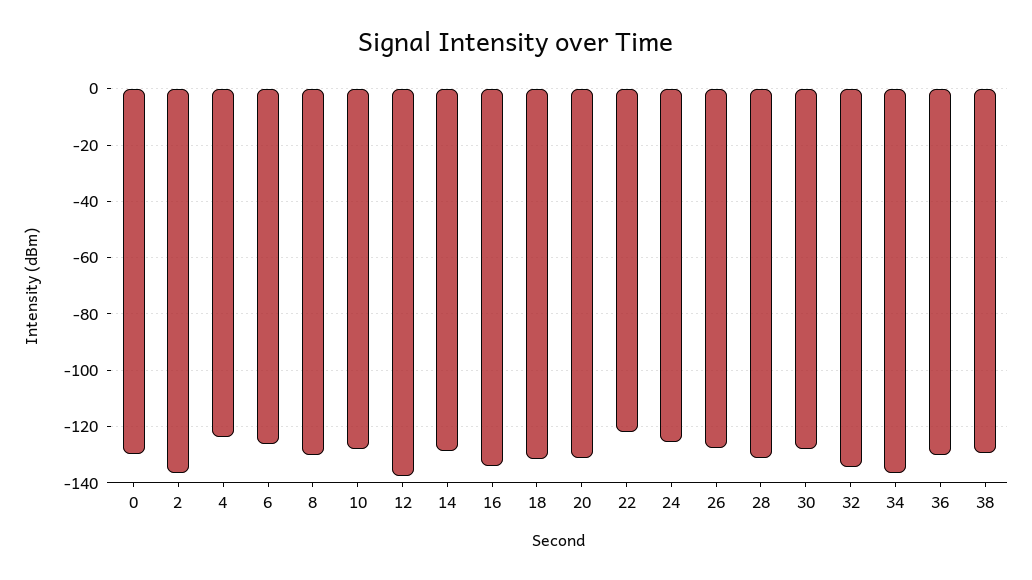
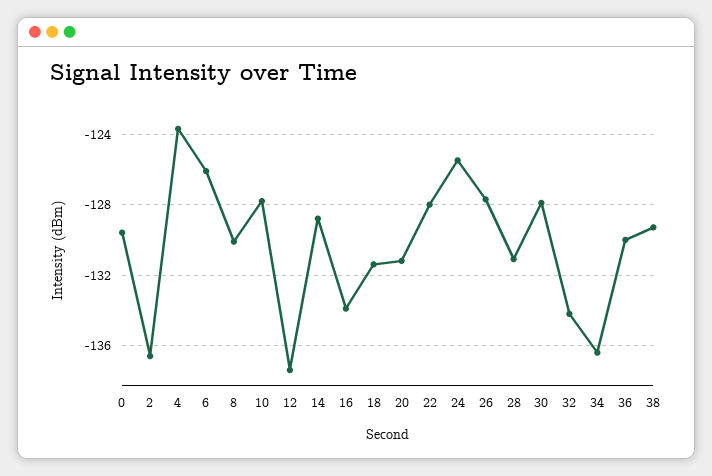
22: -122.5 -> -128

